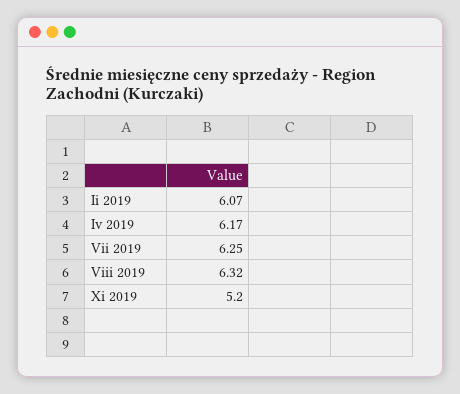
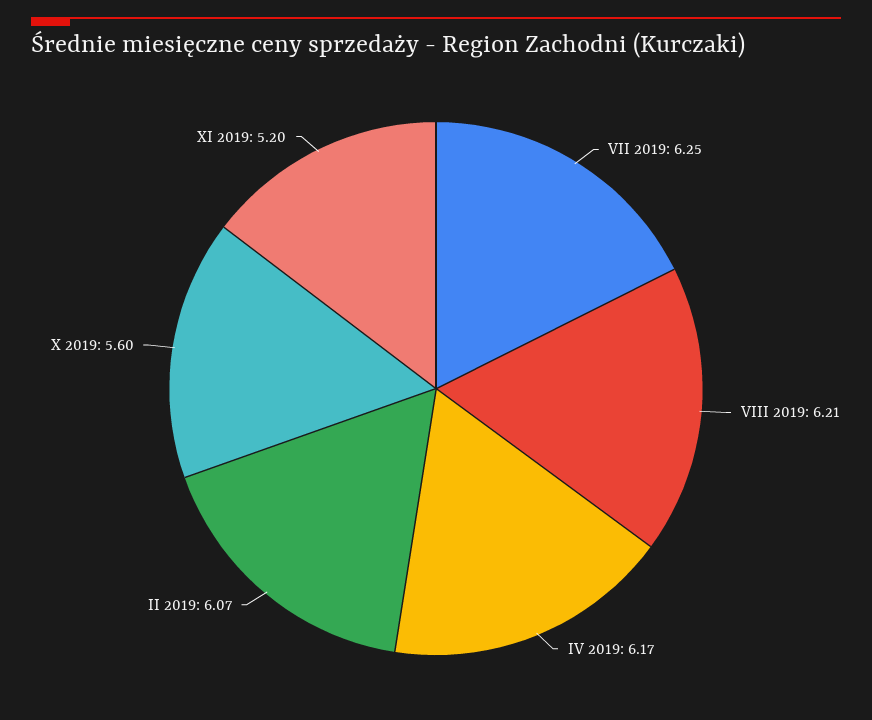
Viii 2019: 6.32 -> 6.21
X 2019: none -> 5.6

